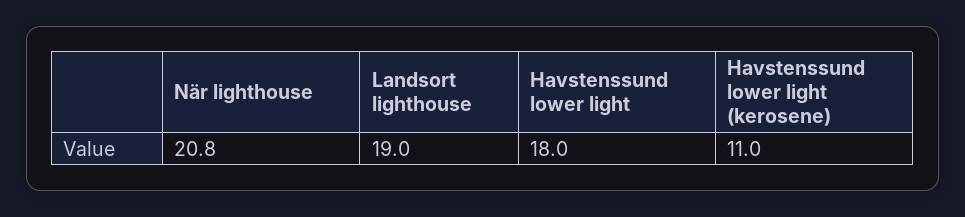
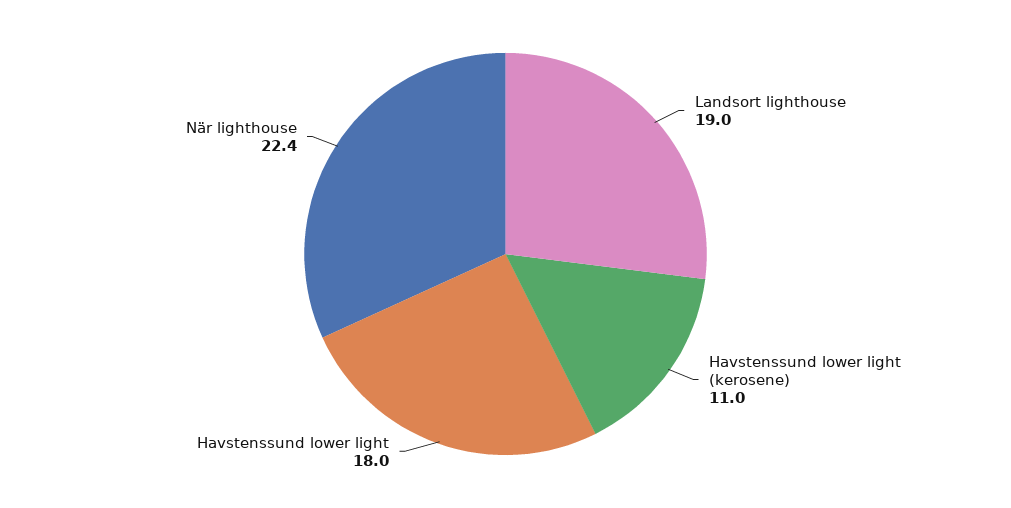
När lighthouse: 20.8 -> 22.4

